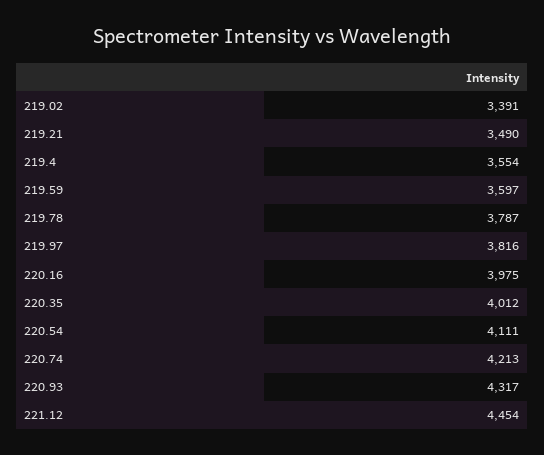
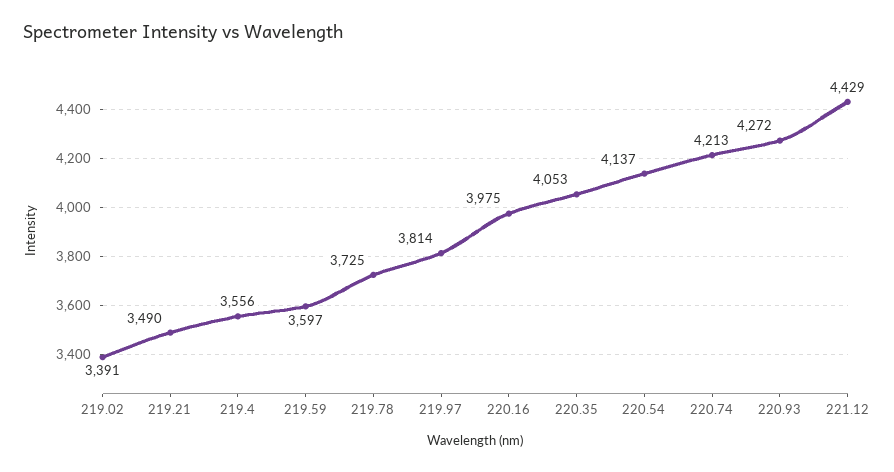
219.4: 3554 -> 3556
219.78: 3787 -> 3725
219.97: 3816 -> 3814
220.35: 4012 -> 4053
220.54: 4111 -> 4137
220.93: 4317 -> 4272
221.12: 4454 -> 4429

